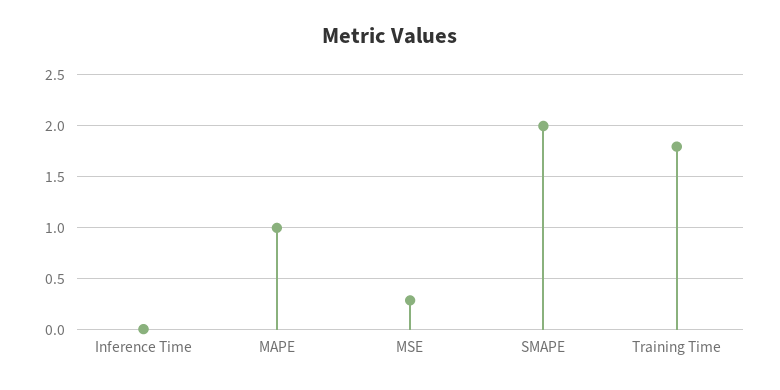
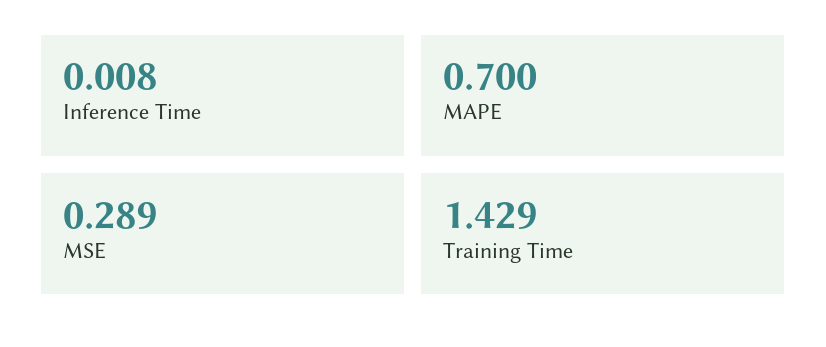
MAPE: 1 -> 0.7
SMAPE: 2 -> none
Training Time: 1.8 -> 1.429

